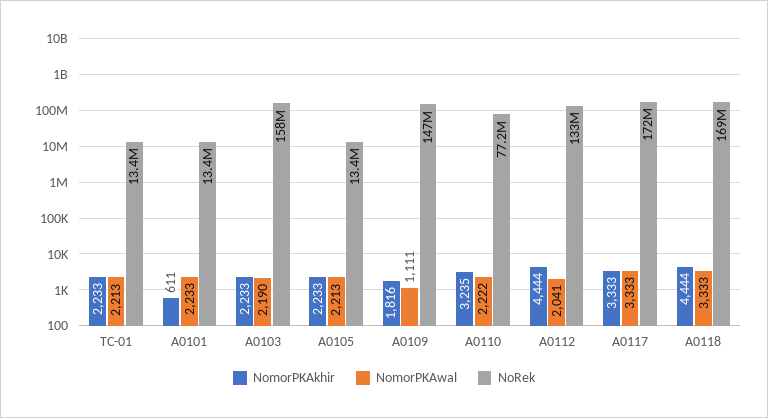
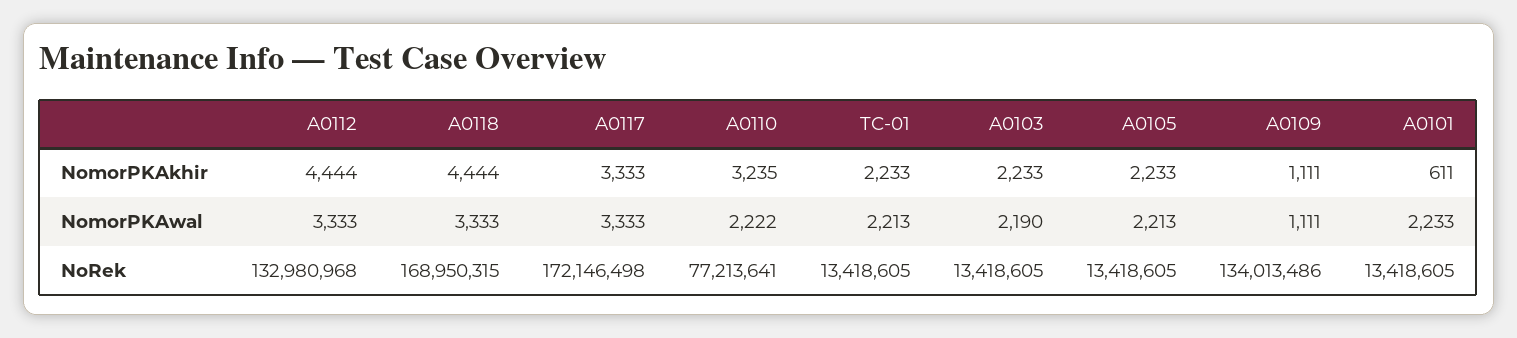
NoRek, A0103: 158000000 -> 13418605
NomorPKAkhir, A0109: 1816 -> 1111
NoRek, A0109: 147000000 -> 134013486
NomorPKAwal, A0112: 2041 -> 3333

